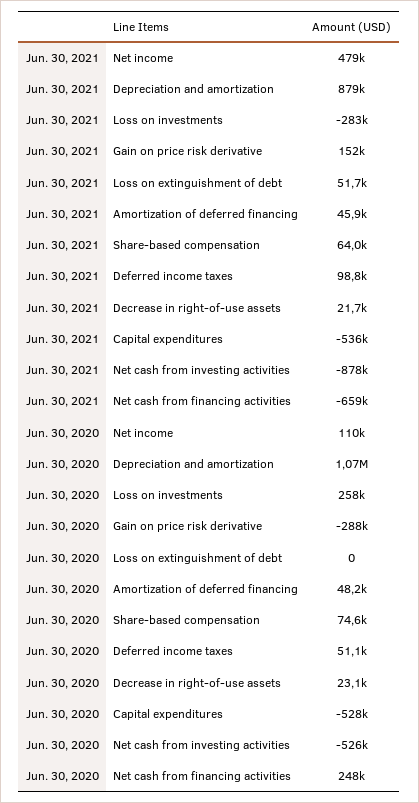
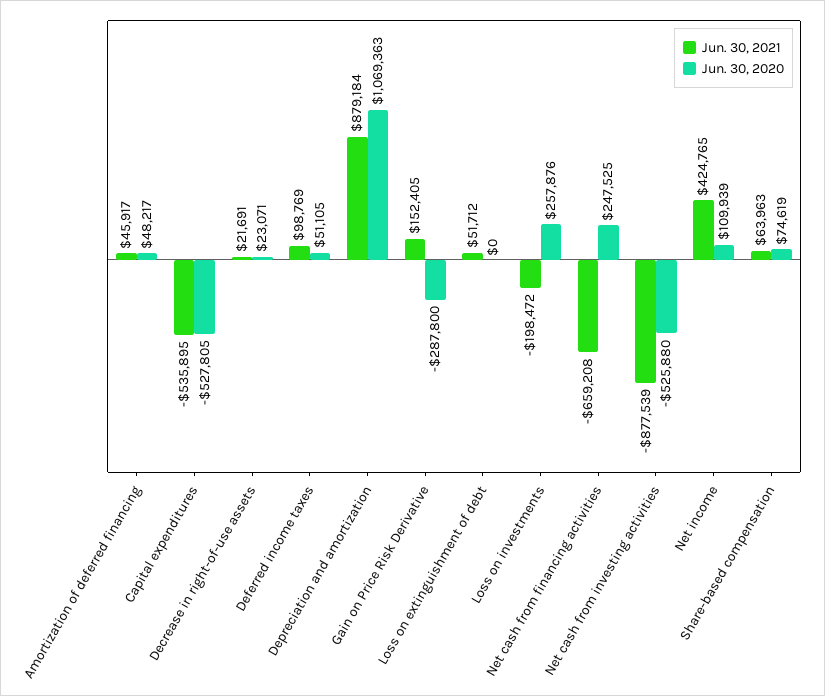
Jun. 30, 2021, Net income: 479000 -> 424765
Jun. 30, 2021, Loss on investments: -283000 -> -198472

